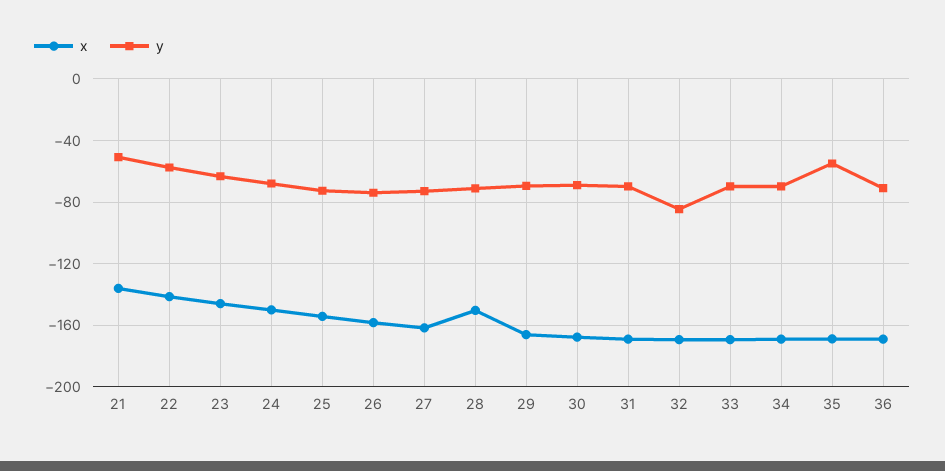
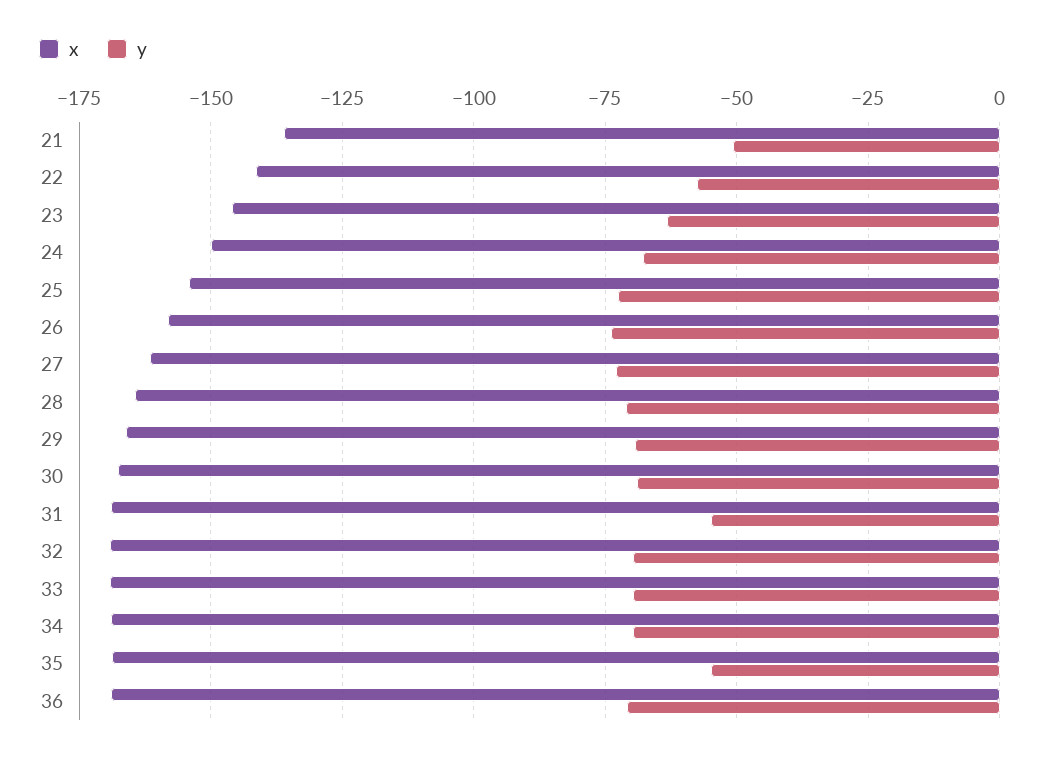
x, 28: -150 -> -165
y, 31: -70 -> -55
y, 32: -85 -> -70

